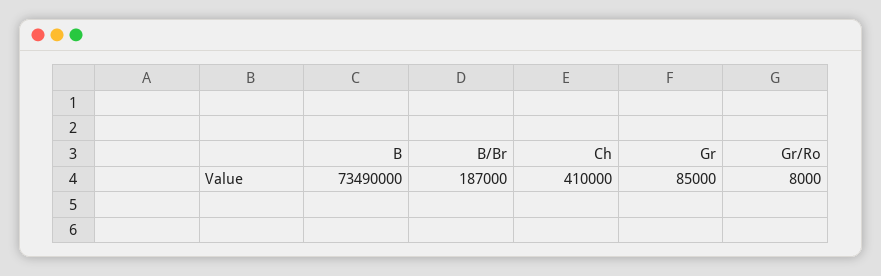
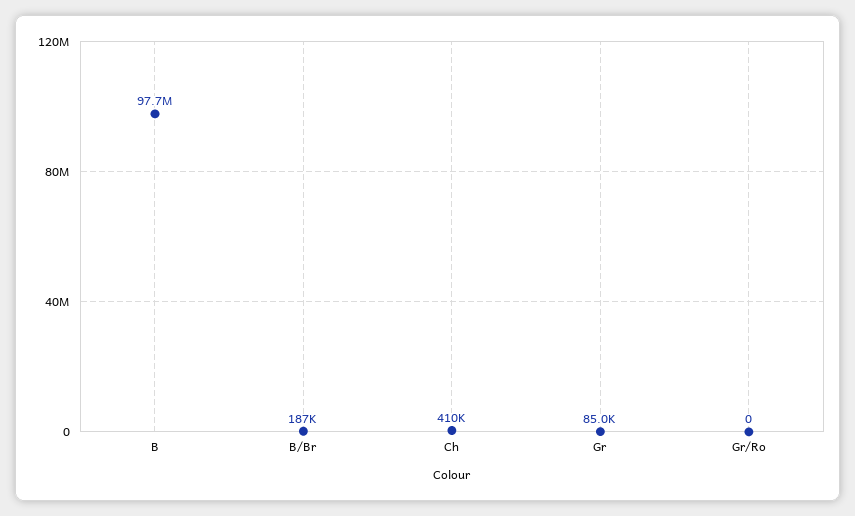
B: 73490000 -> 97700000
Gr/Ro: 8000 -> 0

